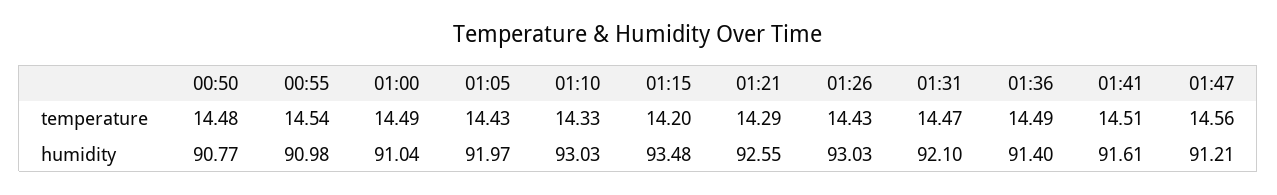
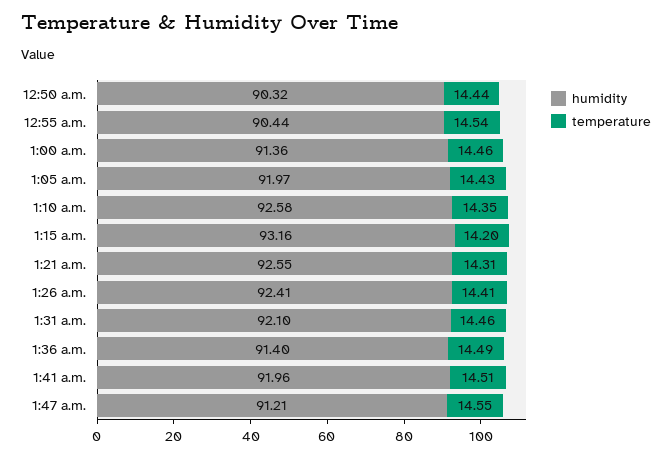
temperature, 00:50: 14.48 -> 14.44
temperature, 01:00: 14.49 -> 14.46
temperature, 01:10: 14.33 -> 14.35
temperature, 01:21: 14.29 -> 14.31
temperature, 01:26: 14.43 -> 14.41
temperature, 01:31: 14.47 -> 14.46
temperature, 01:47: 14.56 -> 14.55
humidity, 00:50: 90.77 -> 90.32
humidity, 00:55: 90.98 -> 90.44
humidity, 01:00: 91.04 -> 91.36
humidity, 01:10: 93.03 -> 92.58
humidity, 01:15: 93.48 -> 93.16
humidity, 01:26: 93.03 -> 92.41
humidity, 01:41: 91.61 -> 91.96

